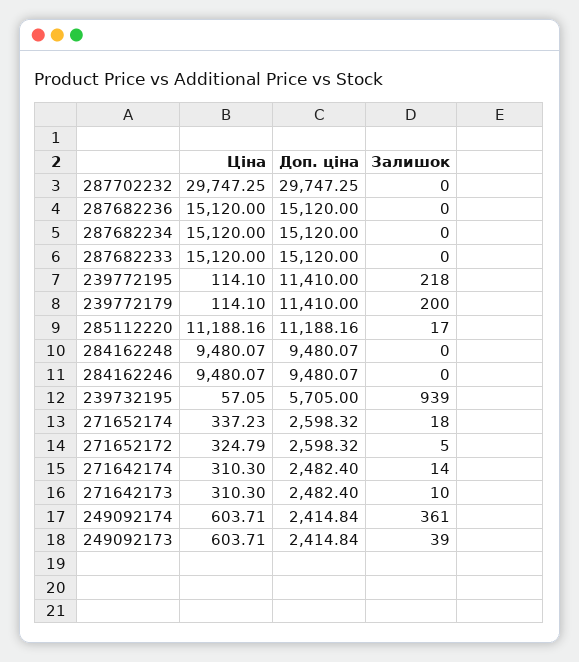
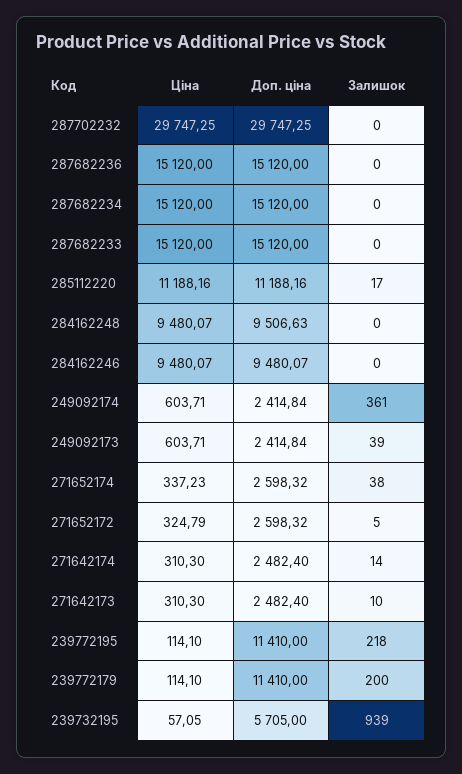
Доп. ціна, 284162248: 9480.07 -> 9506.63
Залишок, 271652174: 18 -> 38

